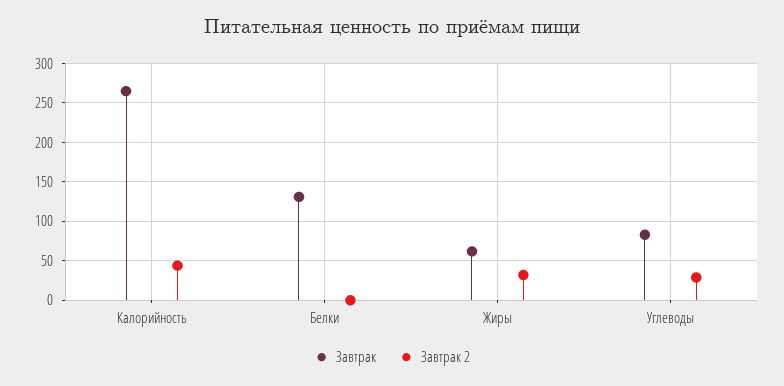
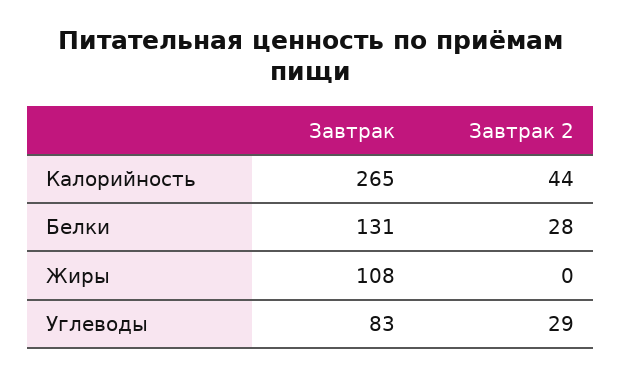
Завтрак 2, Белки: 0 -> 28
Завтрак, Жиры: 60 -> 108
Завтрак 2, Жиры: 30 -> 0

